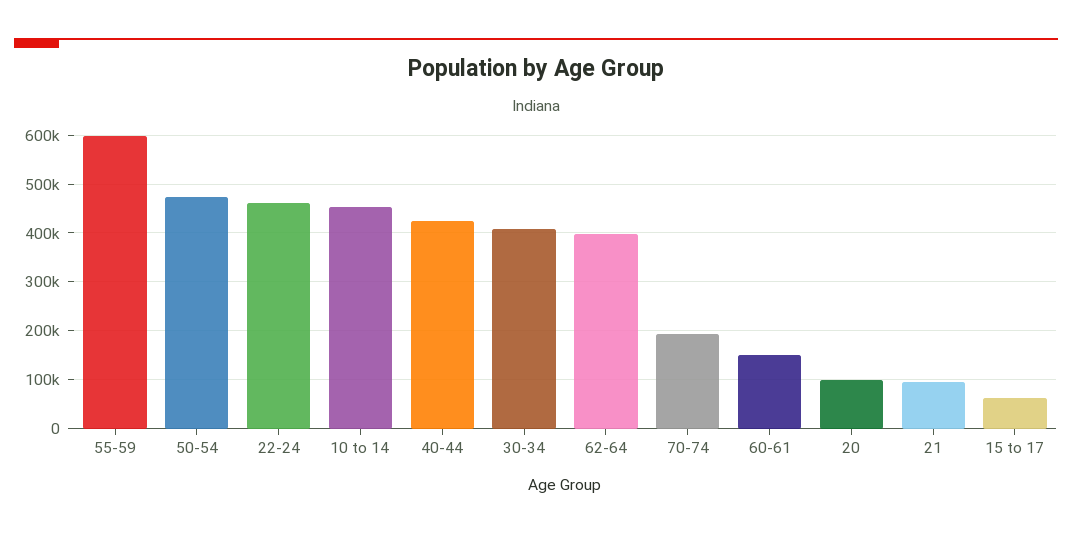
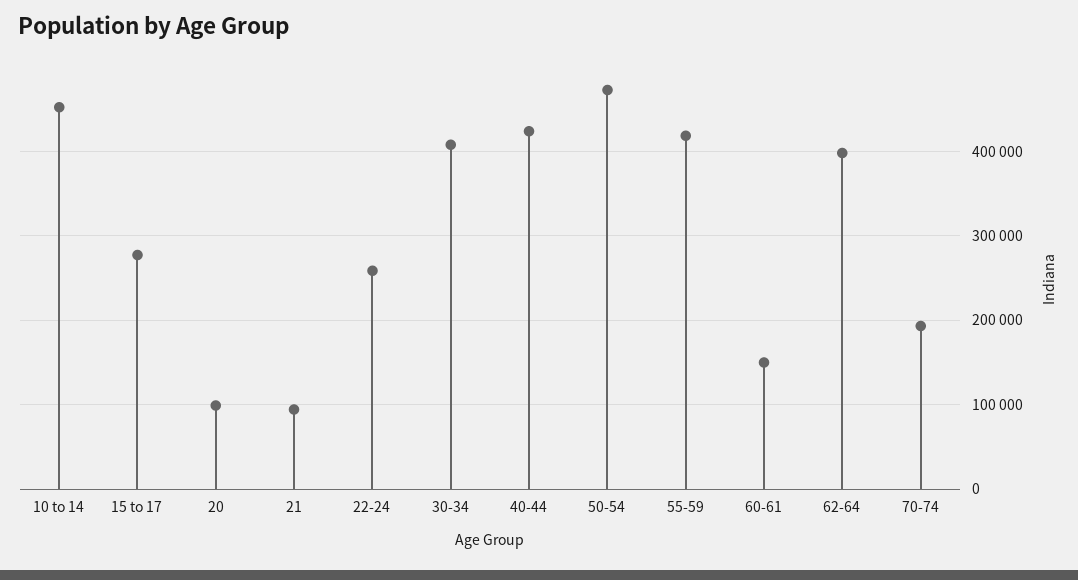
55-59: 600000 -> 420000
22-24: 460000 -> 260000
15 to 17: 60000 -> 280000

